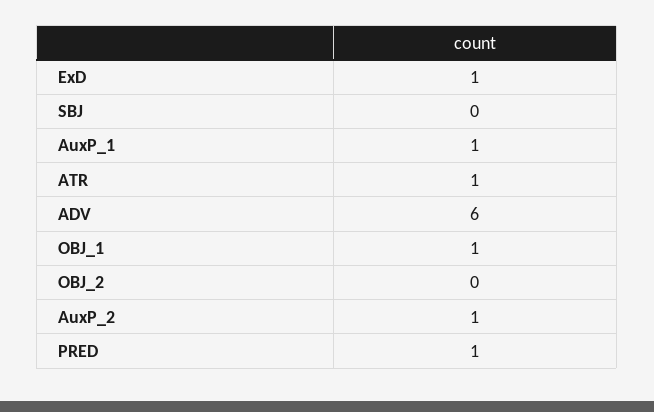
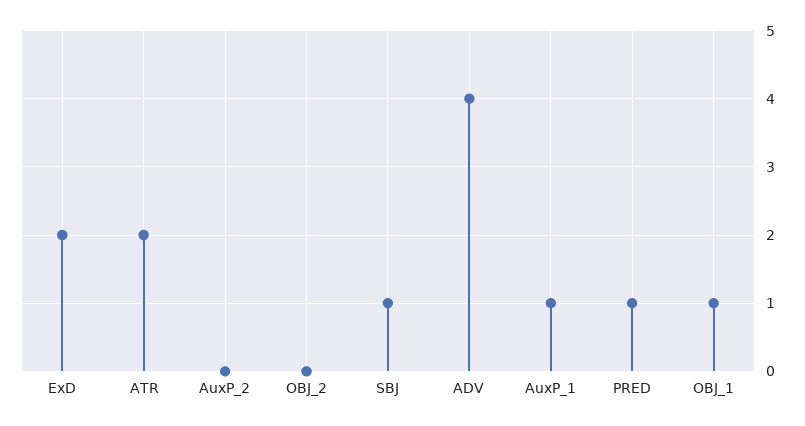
ExD: 1 -> 2
SBJ: 0 -> 1
ATR: 1 -> 2
ADV: 6 -> 4
AuxP_2: 1 -> 0

